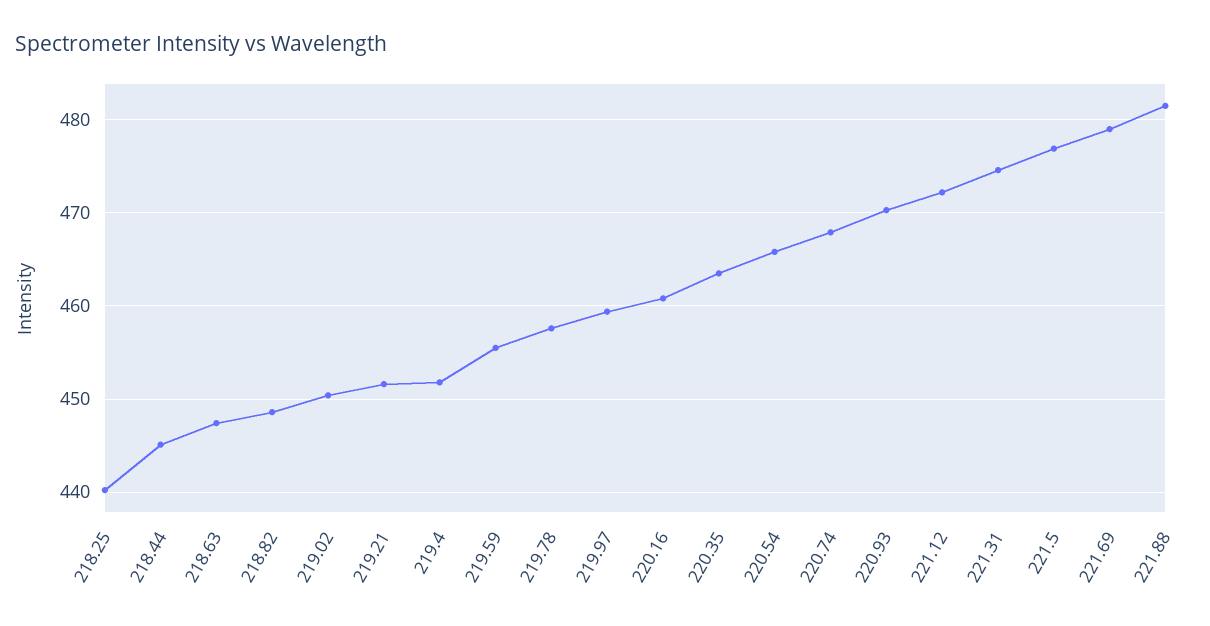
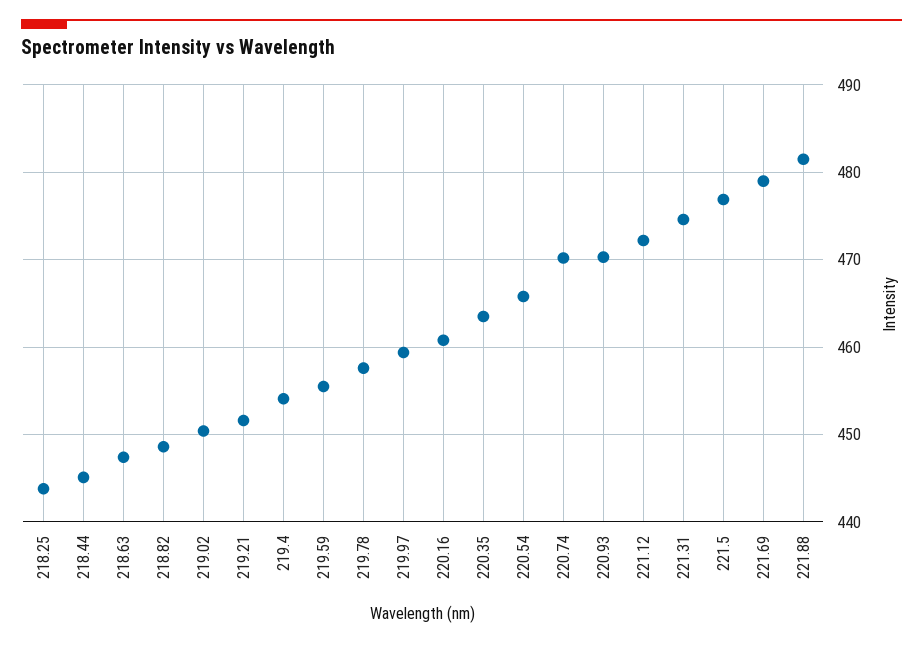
218.25: 440 -> 444
219.4: 452 -> 454
220.74: 468 -> 470

